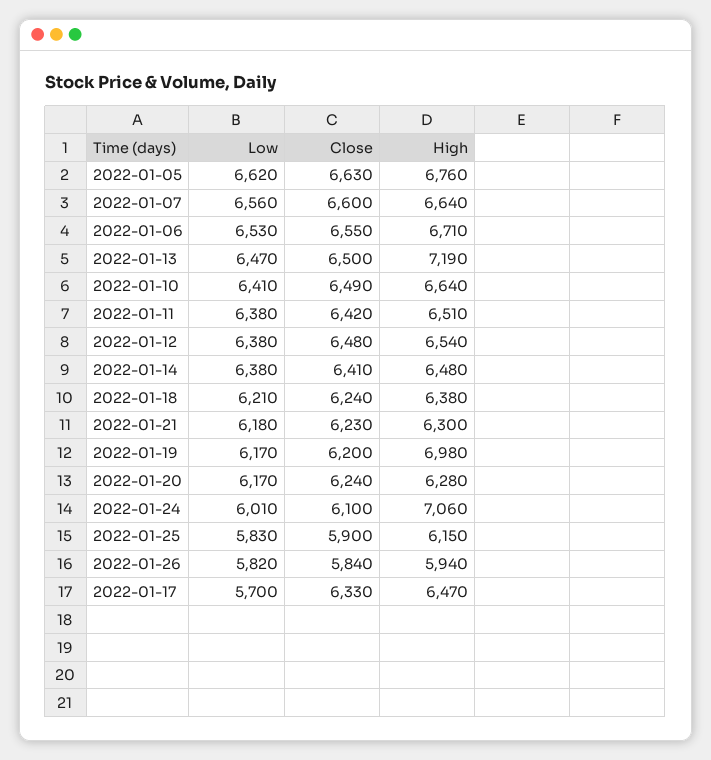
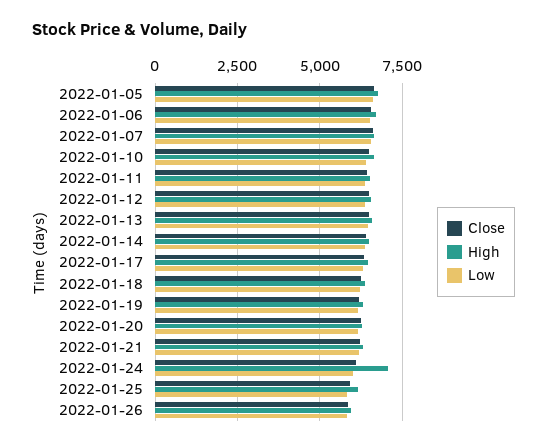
High, 2022-01-13: 7190 -> 6500
High, 2022-01-19: 6980 -> 6250
Low, 2022-01-17: 5700 -> 6250

